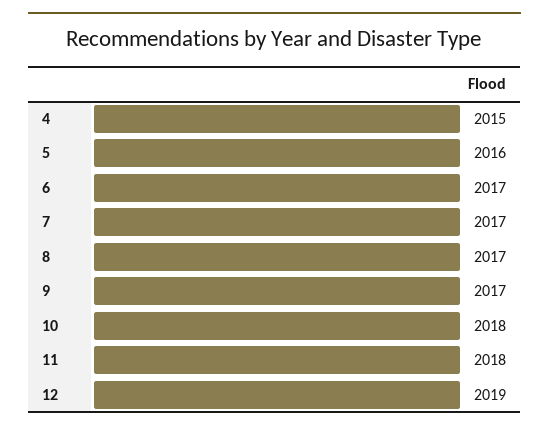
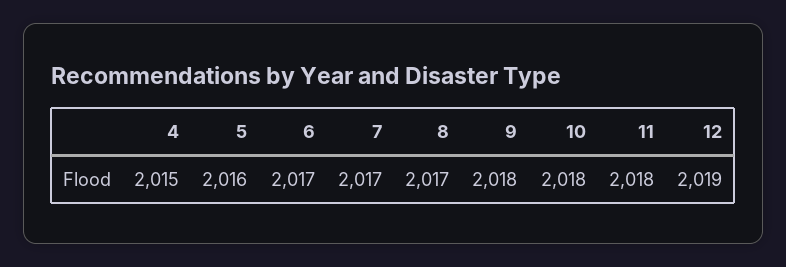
9: 2017 -> 2018

